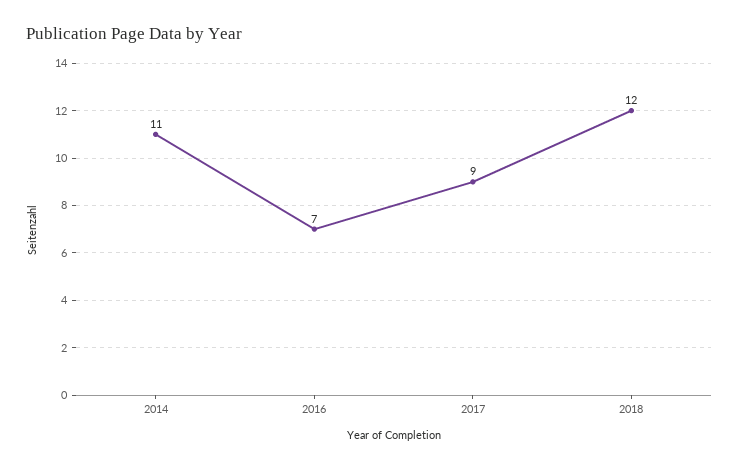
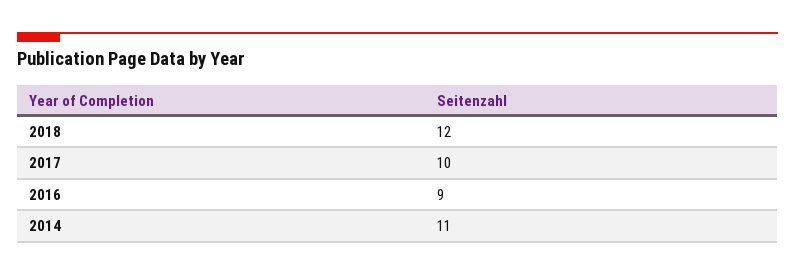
2016: 7 -> 9
2017: 9 -> 10

